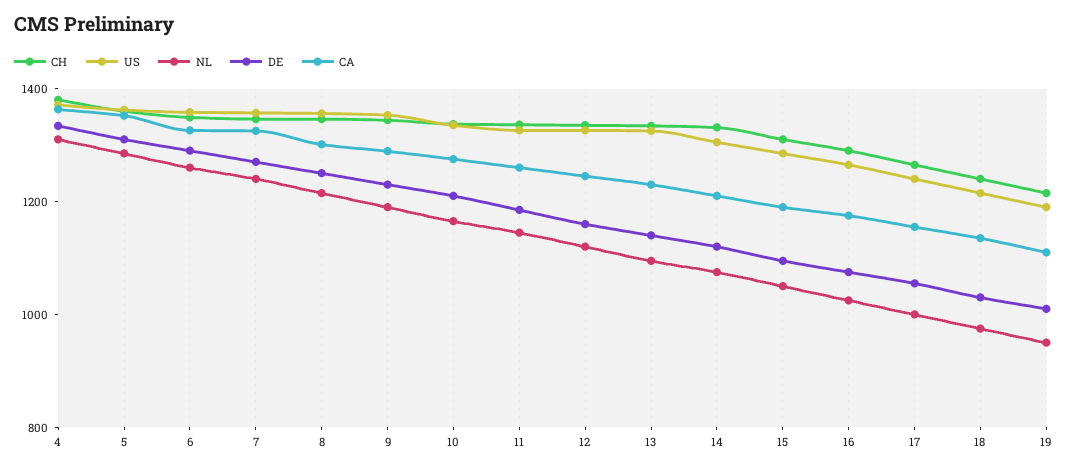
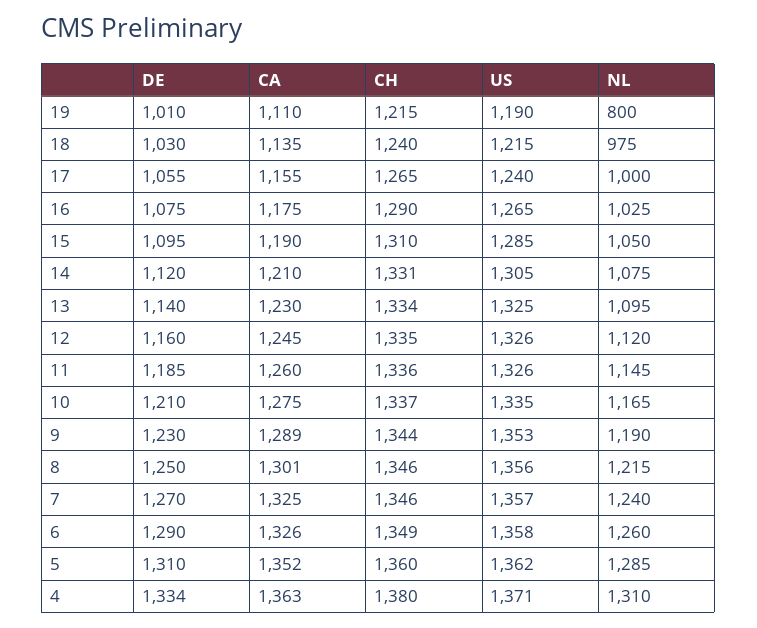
NL, 19: 950 -> 800

